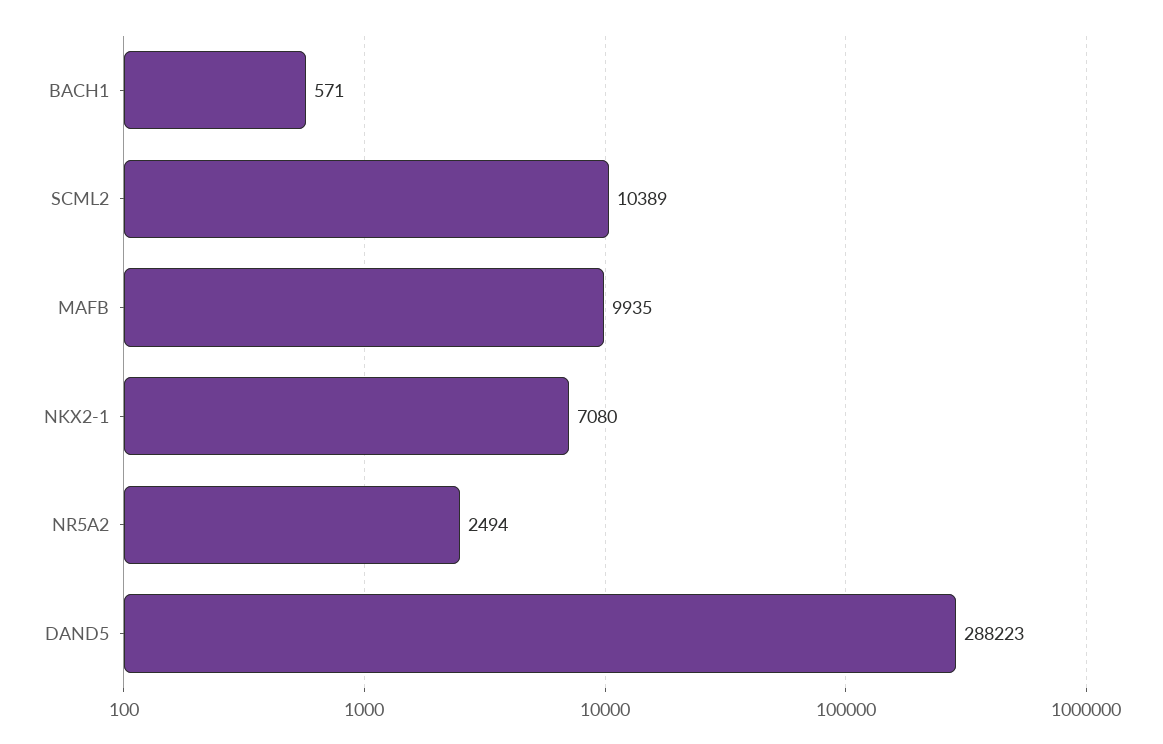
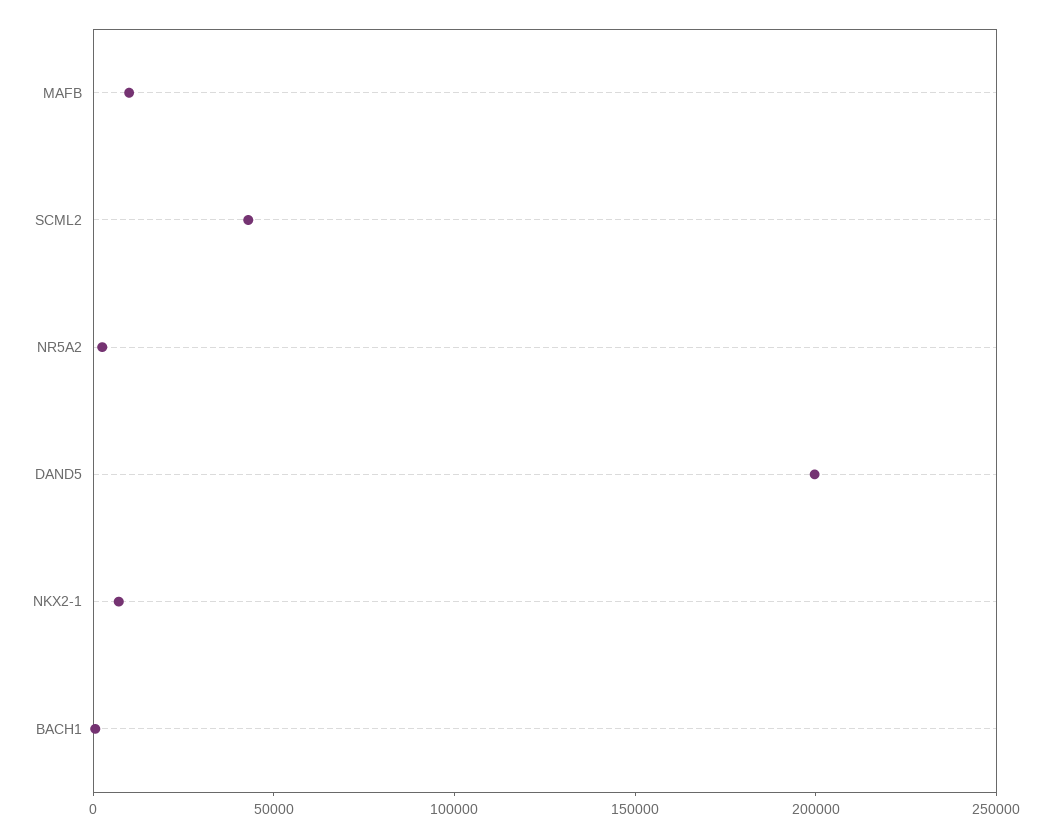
SCML2: 10389 -> 40000
DAND5: 288223 -> 200000

